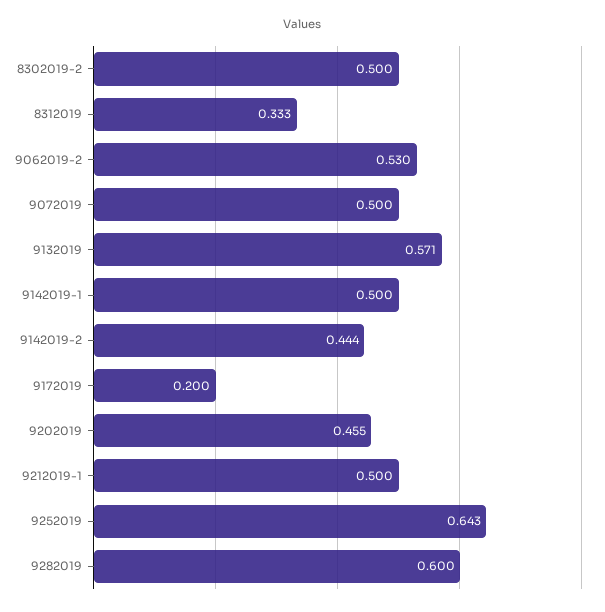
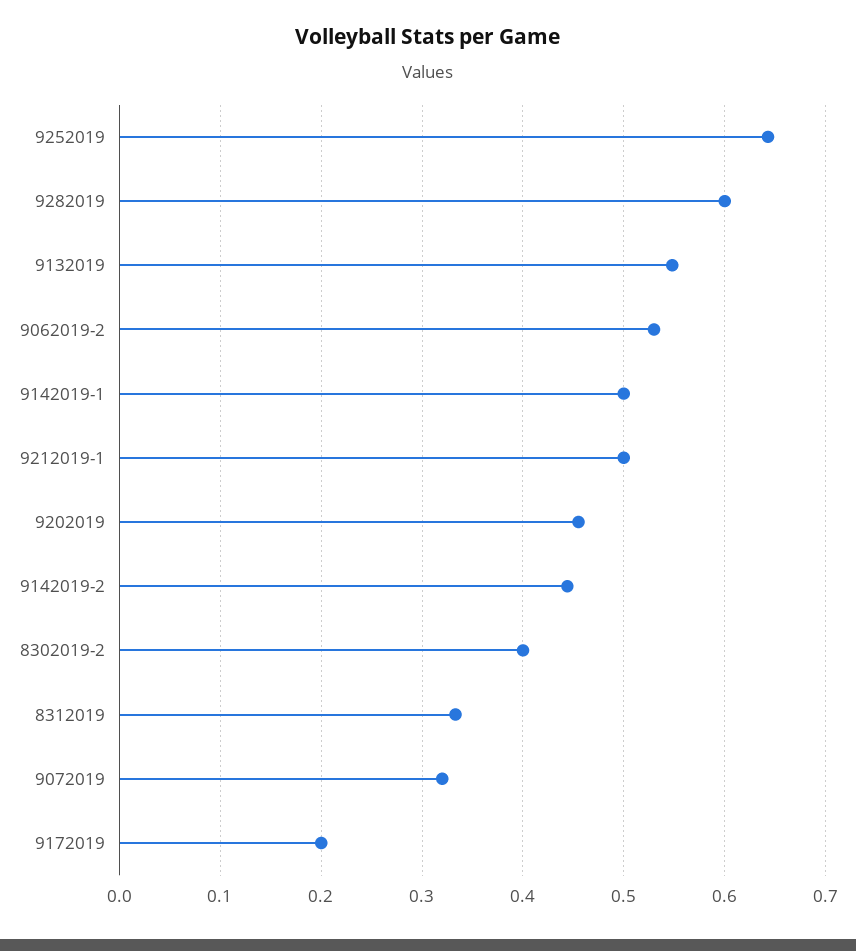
8302019-2: 0.5 -> 0.4
9072019: 0.5 -> 0.32
9132019: 0.571 -> 0.55

